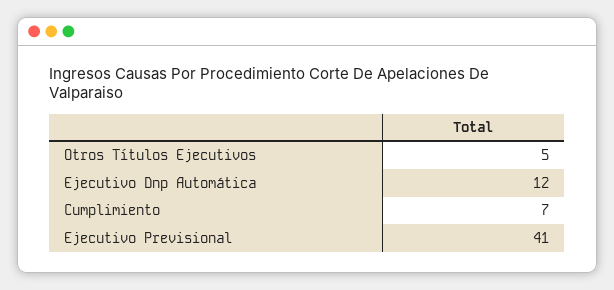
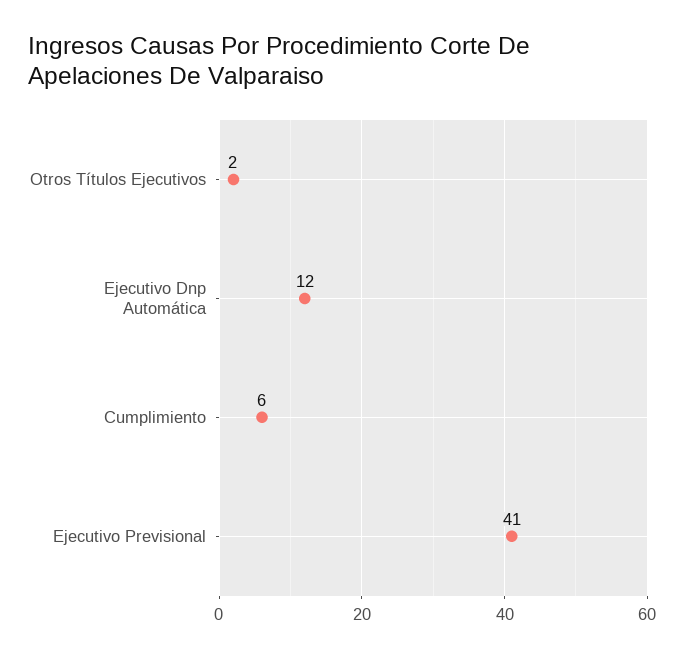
Otros Títulos Ejecutivos: 5 -> 2
Cumplimiento: 7 -> 6

